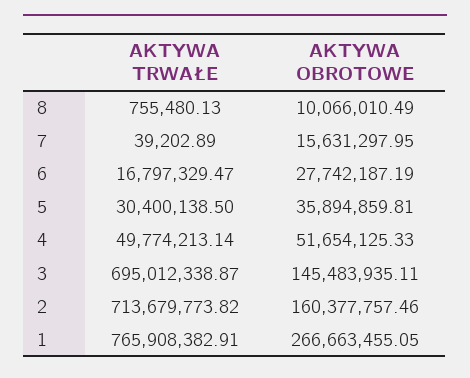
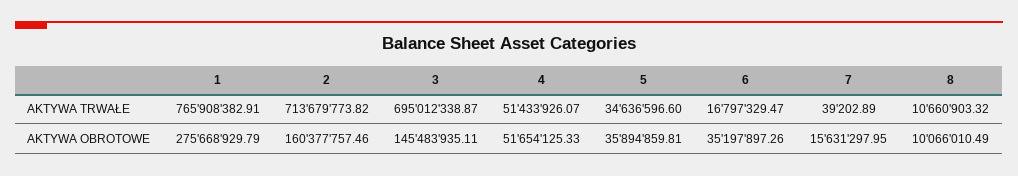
AKTYWA TRWAŁE, 8: 755480.13 -> 10660903.32
AKTYWA OBROTOWE, 6: 27742187.19 -> 35197897.26
AKTYWA TRWAŁE, 5: 30400138.5 -> 34636596.6
AKTYWA TRWAŁE, 4: 49774213.14 -> 51433926.07
AKTYWA OBROTOWE, 1: 266663455.05 -> 275668929.79

